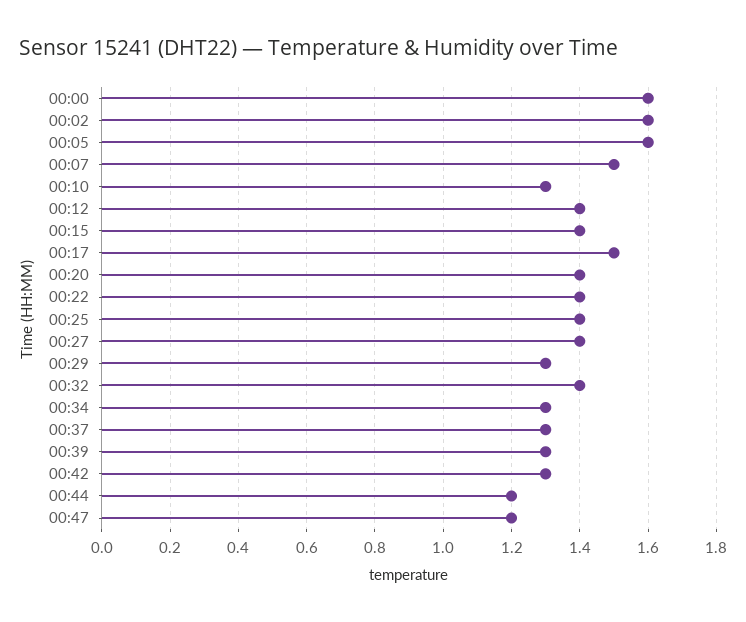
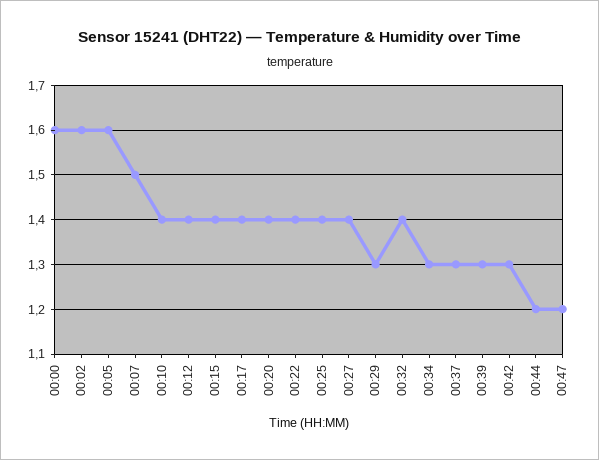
00:10: 1.3 -> 1.4
00:17: 1.5 -> 1.4

